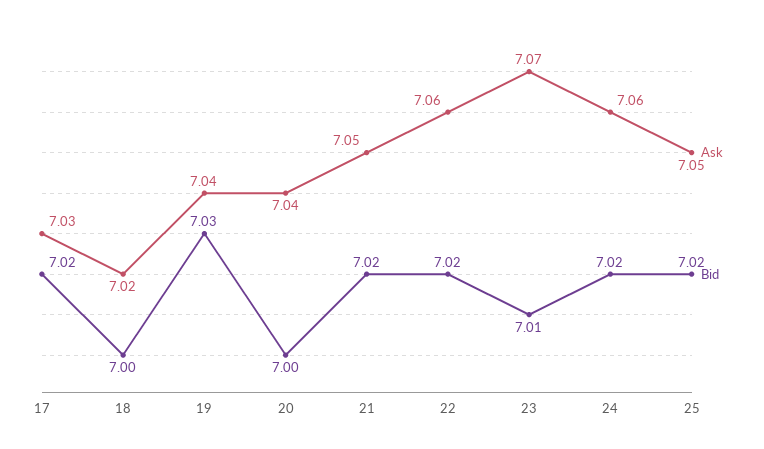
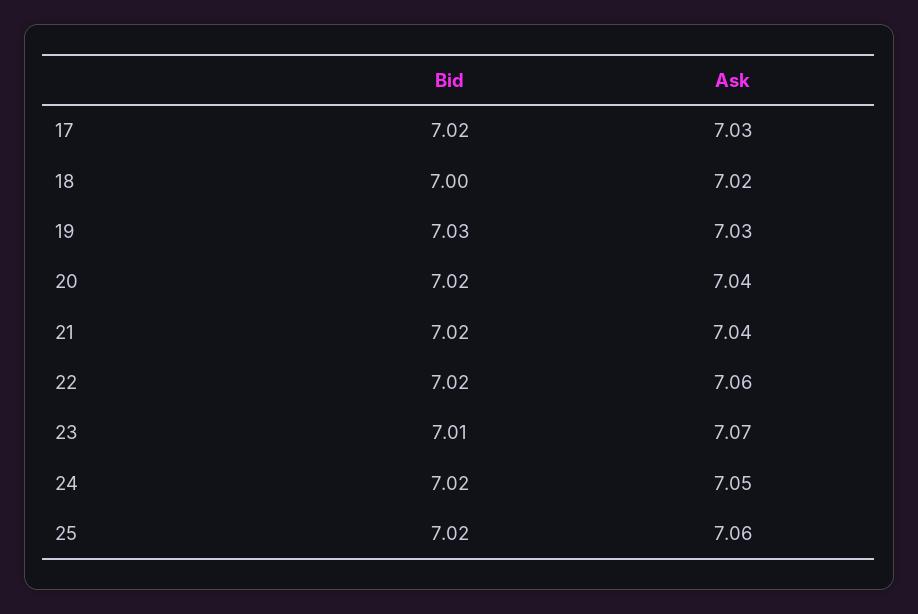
Ask, 19: 7.04 -> 7.03
Bid, 20: 7 -> 7.02
Ask, 21: 7.05 -> 7.04
Ask, 24: 7.06 -> 7.05
Ask, 25: 7.05 -> 7.06

